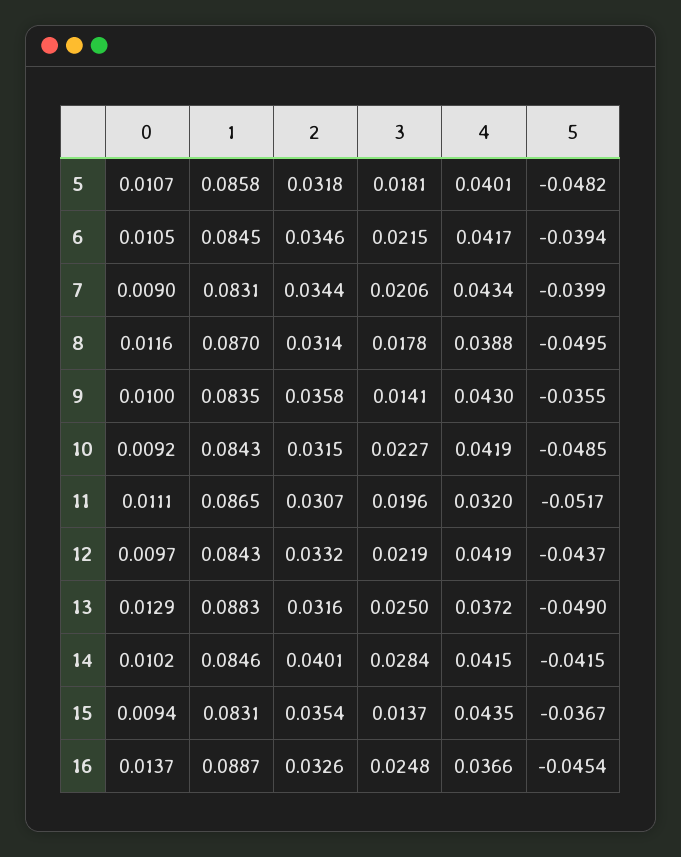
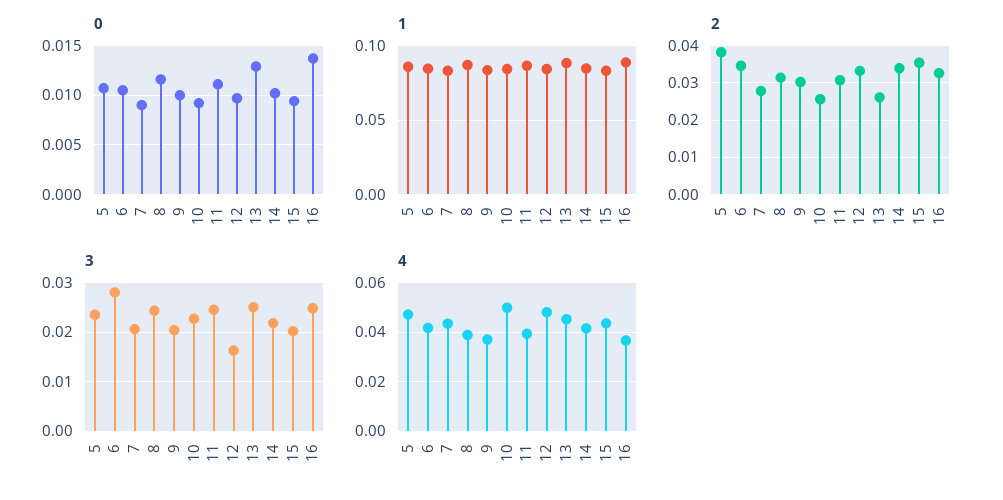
2, 5: 0.0318 -> 0.038
3, 5: 0.0181 -> 0.024
4, 5: 0.0401 -> 0.0475
5, 5: -0.0482 -> none
3, 6: 0.0215 -> 0.028
5, 6: -0.0394 -> none
2, 7: 0.0344 -> 0.028
5, 7: -0.0399 -> none
3, 8: 0.0178 -> 0.024
5, 8: -0.0495 -> none
2, 9: 0.0358 -> 0.03
3, 9: 0.0141 -> 0.02
4, 9: 0.043 -> 0.0375
5, 9: -0.0355 -> none
2, 10: 0.0315 -> 0.026
4, 10: 0.0419 -> 0.05
5, 10: -0.0485 -> none
3, 11: 0.0196 -> 0.024
4, 11: 0.032 -> 0.04
5, 11: -0.0517 -> none
3, 12: 0.0219 -> 0.016
4, 12: 0.0419 -> 0.0475
5, 12: -0.0437 -> none
2, 13: 0.0316 -> 0.026
4, 13: 0.0372 -> 0.045
5, 13: -0.049 -> none
2, 14: 0.0401 -> 0.034
3, 14: 0.0284 -> 0.022
5, 14: -0.0415 -> none
3, 15: 0.0137 -> 0.02
5, 15: -0.0367 -> none
5, 16: -0.0454 -> none

